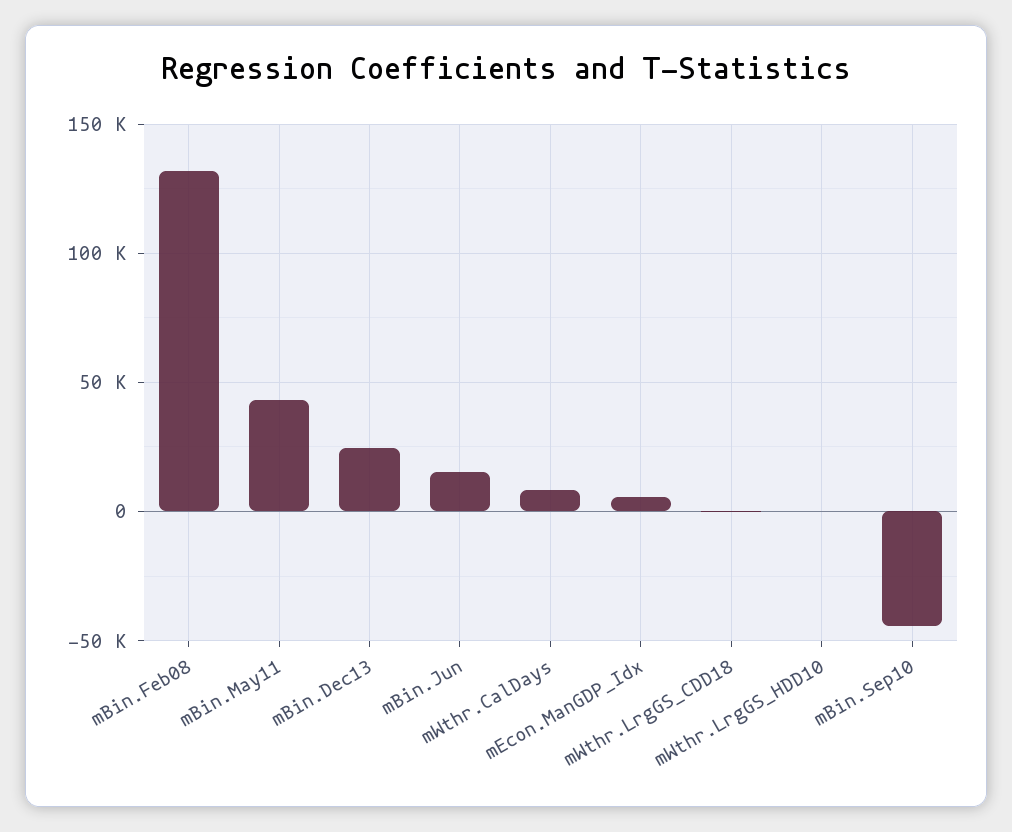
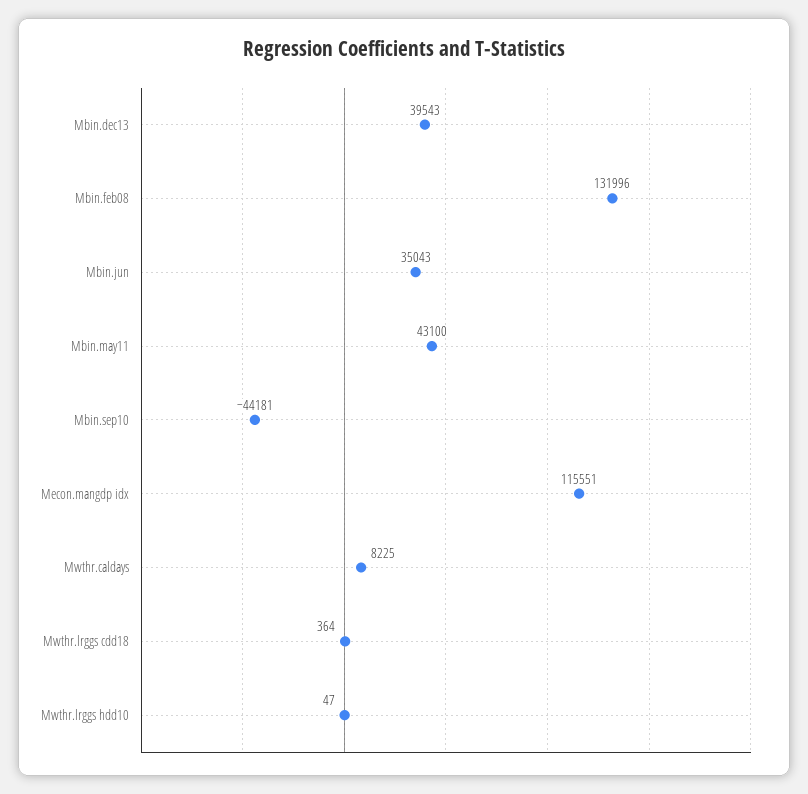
mBin.Dec13: 25000 -> 39543
mBin.Jun: 15000 -> 35043
mEcon.ManGDP_Idx: 5000 -> 115551

